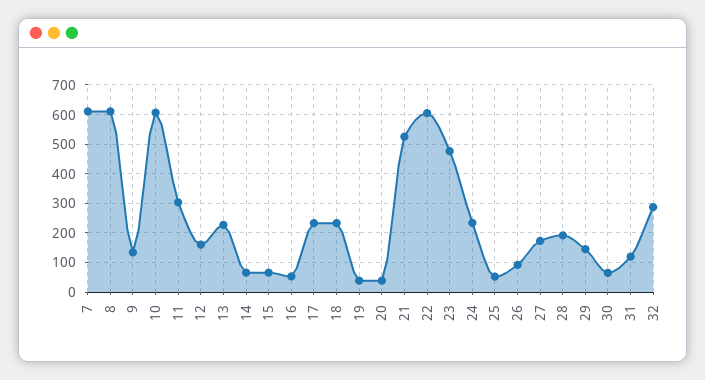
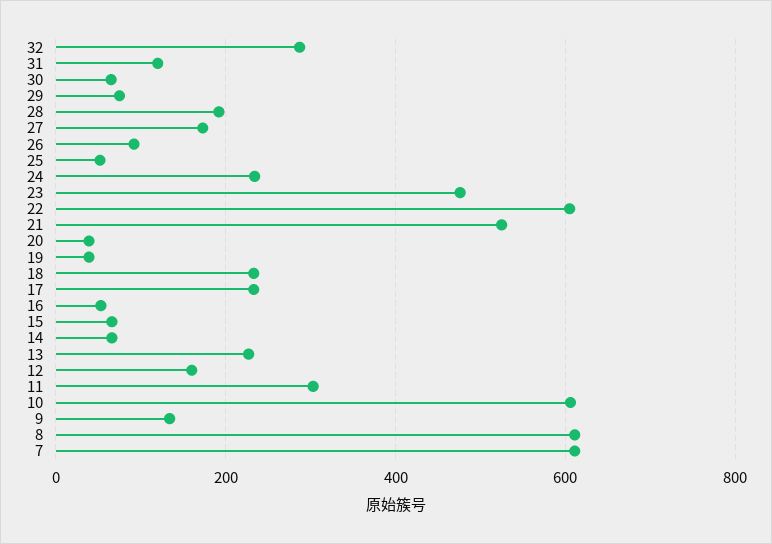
29: 150 -> 80

